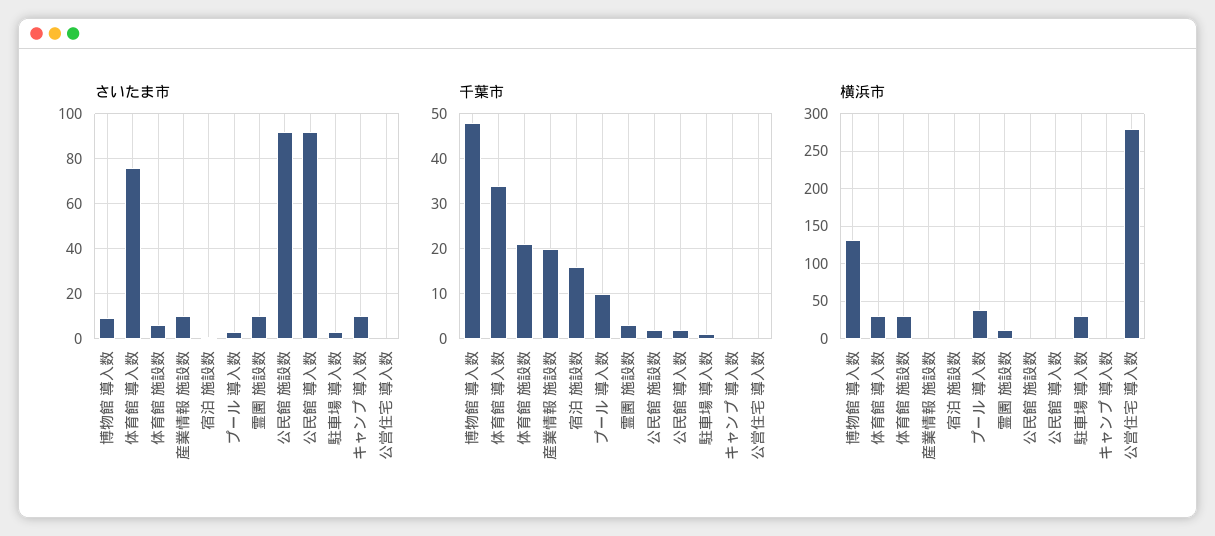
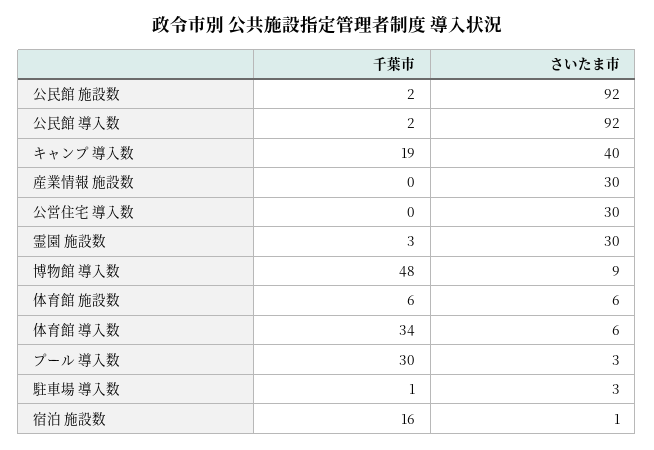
さいたま市, 体育館 導入数: 75 -> 6
さいたま市, 産業情報 施設数: 10 -> 30
さいたま市, 霊園 施設数: 10 -> 30
さいたま市, キャンプ 導入数: 10 -> 40
さいたま市, 公営住宅 導入数: 0 -> 30
千葉市, 体育館 施設数: 20 -> 6
千葉市, 産業情報 施設数: 20 -> 0
千葉市, プール 導入数: 10 -> 30
千葉市, キャンプ 導入数: 0 -> 19
横浜市, 博物館 導入数: 130 -> none
横浜市, 体育館 導入数: 30 -> none
横浜市, 体育館 施設数: 30 -> none
横浜市, 産業情報 施設数: 0 -> none
横浜市, 宿泊 施設数: 0 -> none
横浜市, プール 導入数: 40 -> none
横浜市, 霊園 施設数: 10 -> none
横浜市, 公民館 施設数: 0 -> none
横浜市, 公民館 導入数: 0 -> none
横浜市, 駐車場 導入数: 30 -> none
横浜市, キャンプ 導入数: 0 -> none
横浜市, 公営住宅 導入数: 280 -> none

